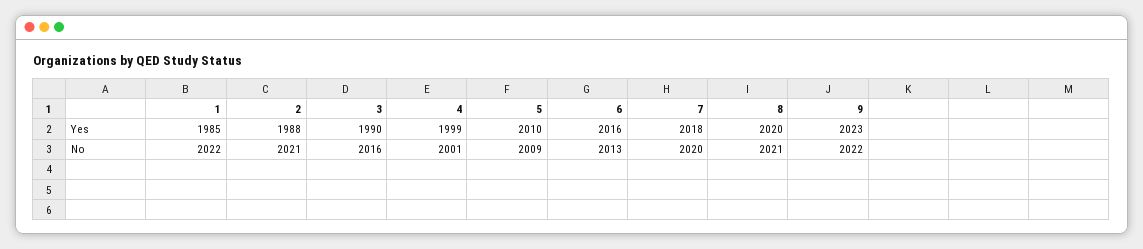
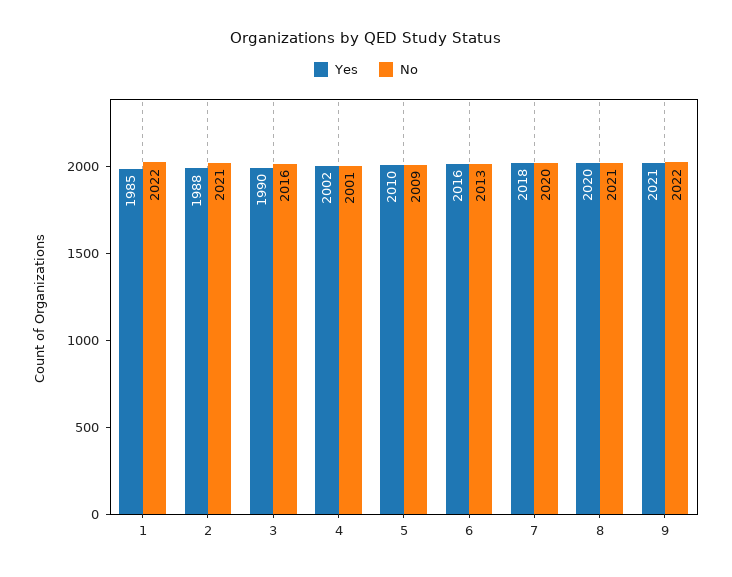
Yes, 4: 1999 -> 2002
Yes, 9: 2023 -> 2021

